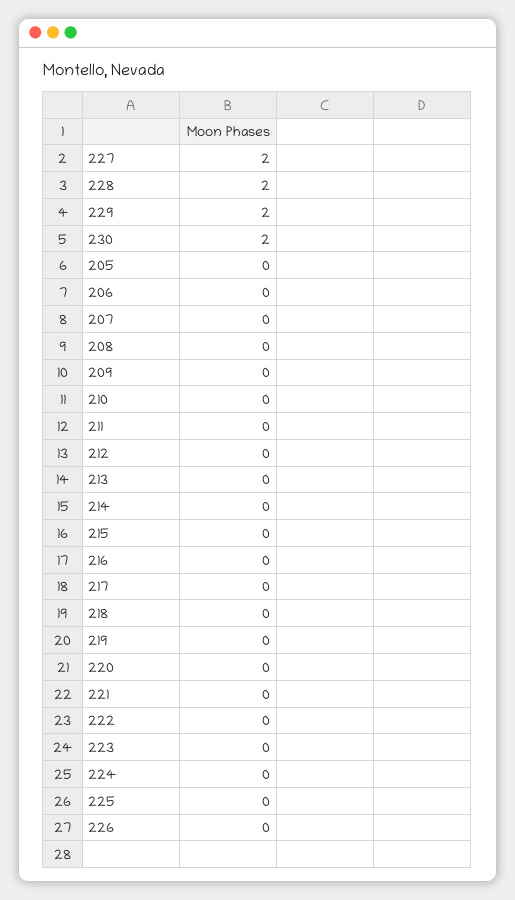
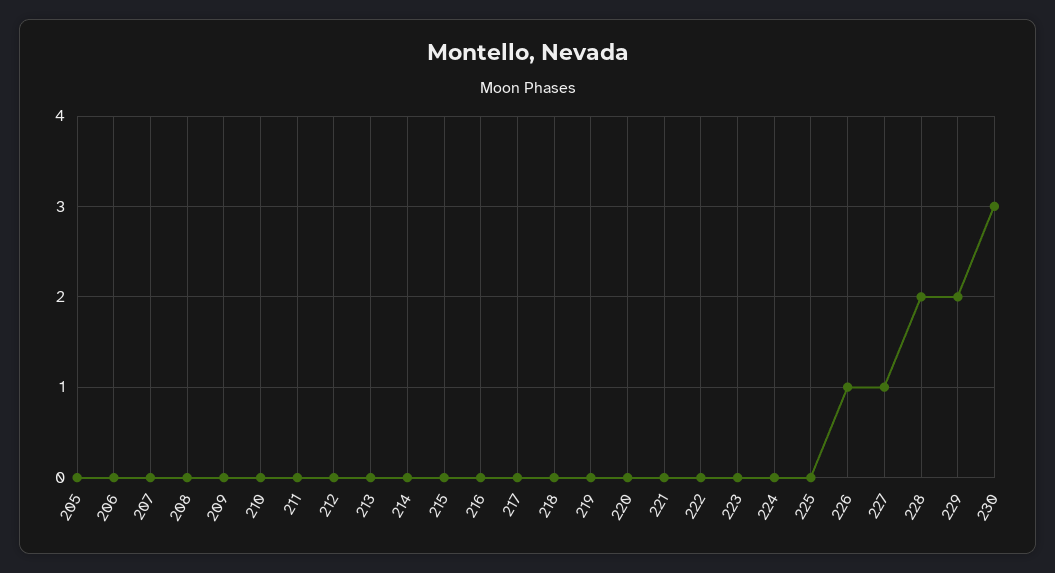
227: 2 -> 1
230: 2 -> 3
226: 0 -> 1

